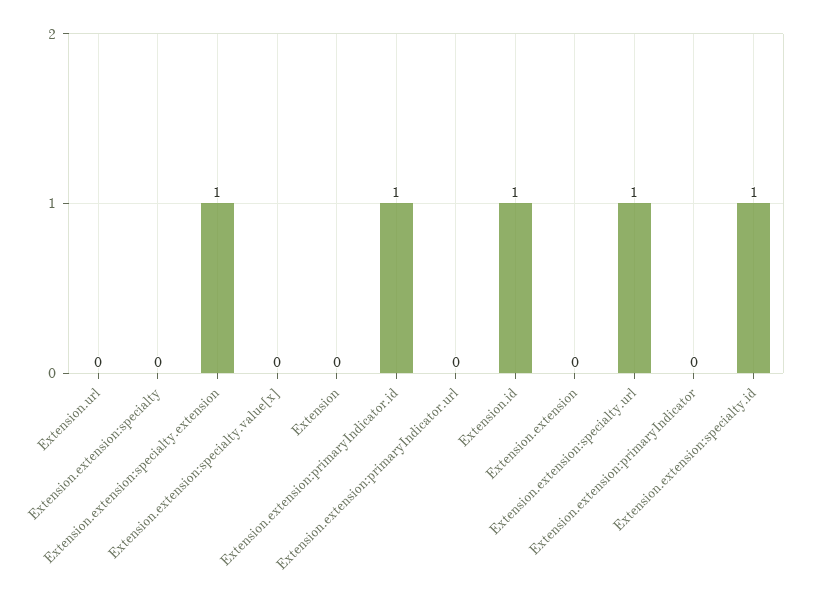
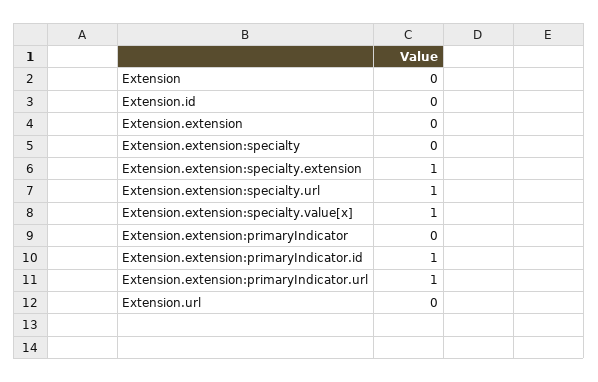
Extension.extension:specialty.value[x]: 0 -> 1
Extension.extension:primaryIndicator.url: 0 -> 1
Extension.id: 1 -> 0
Extension.extension:specialty.id: 1 -> none

